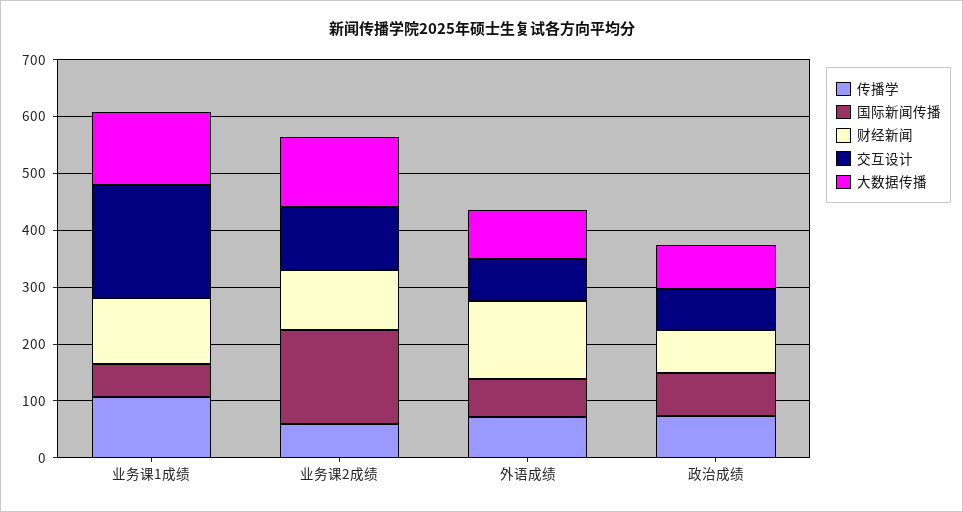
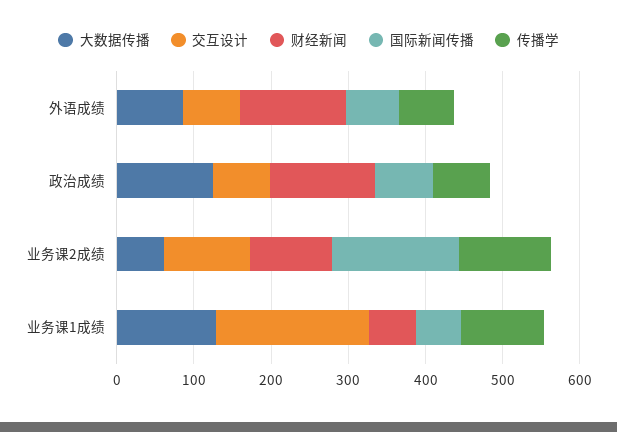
财经新闻, 业务课1成绩: 120 -> 60
传播学, 业务课2成绩: 60 -> 120
大数据传播, 业务课2成绩: 120 -> 60
财经新闻, 政治成绩: 80 -> 140
大数据传播, 政治成绩: 80 -> 120

